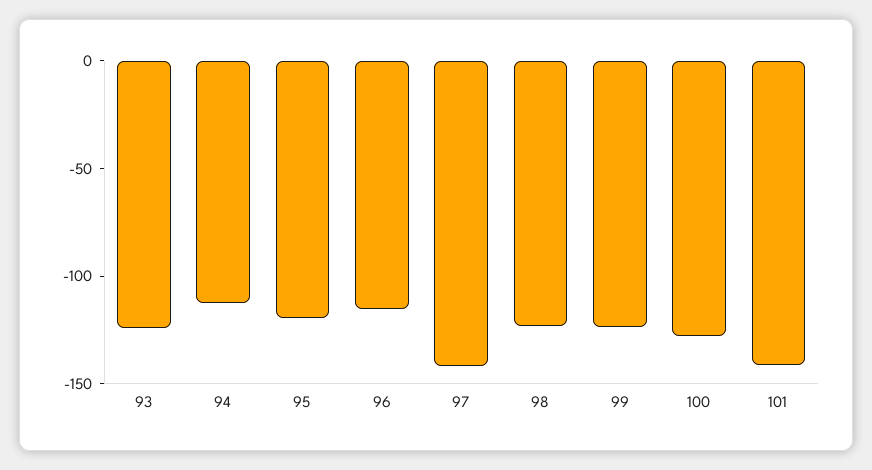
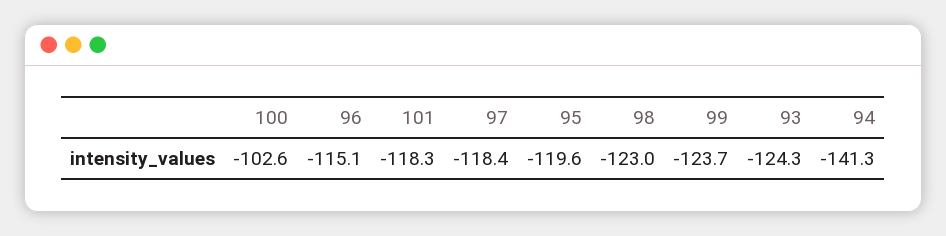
94: -110 -> -141.3
97: -140 -> -118.4
100: -130 -> -102.6
101: -140 -> -118.3

